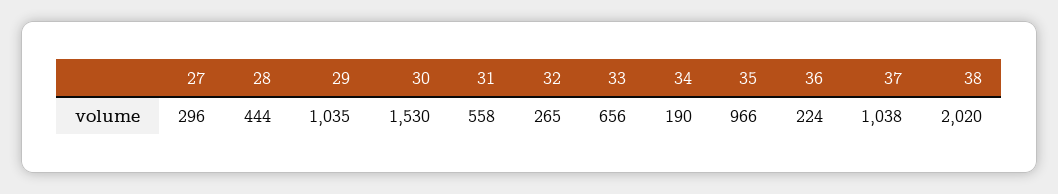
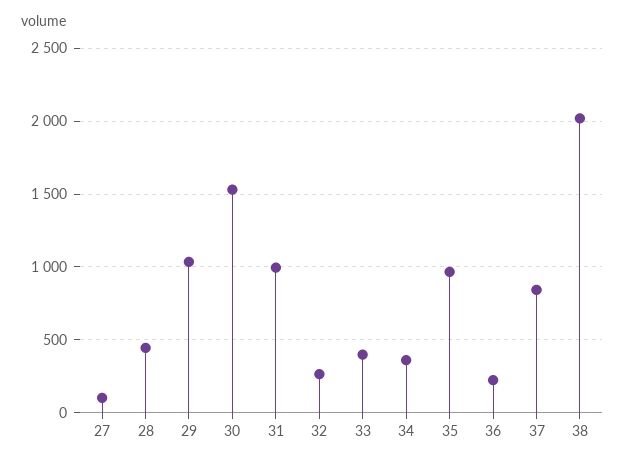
27: 296 -> 100
31: 558 -> 1000
33: 656 -> 400
34: 190 -> 350
37: 1038 -> 850

